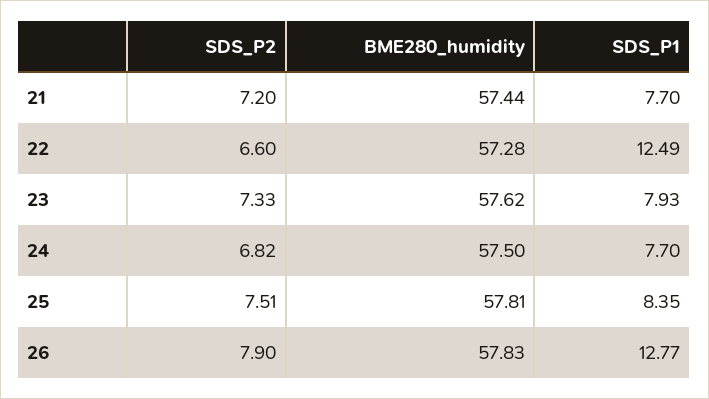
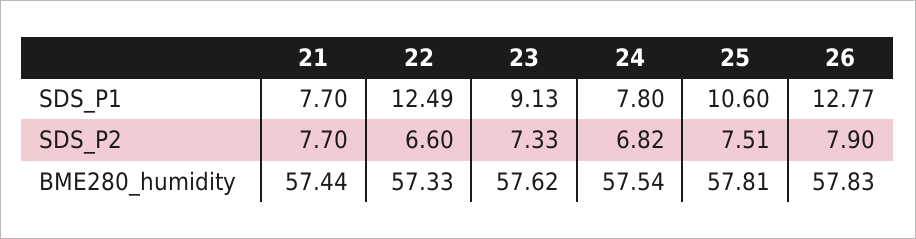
SDS_P2, 21: 7.2 -> 7.7
BME280_humidity, 22: 57.28 -> 57.33
SDS_P1, 23: 7.93 -> 9.13
BME280_humidity, 24: 57.5 -> 57.54
SDS_P1, 24: 7.7 -> 7.8
SDS_P1, 25: 8.35 -> 10.6

